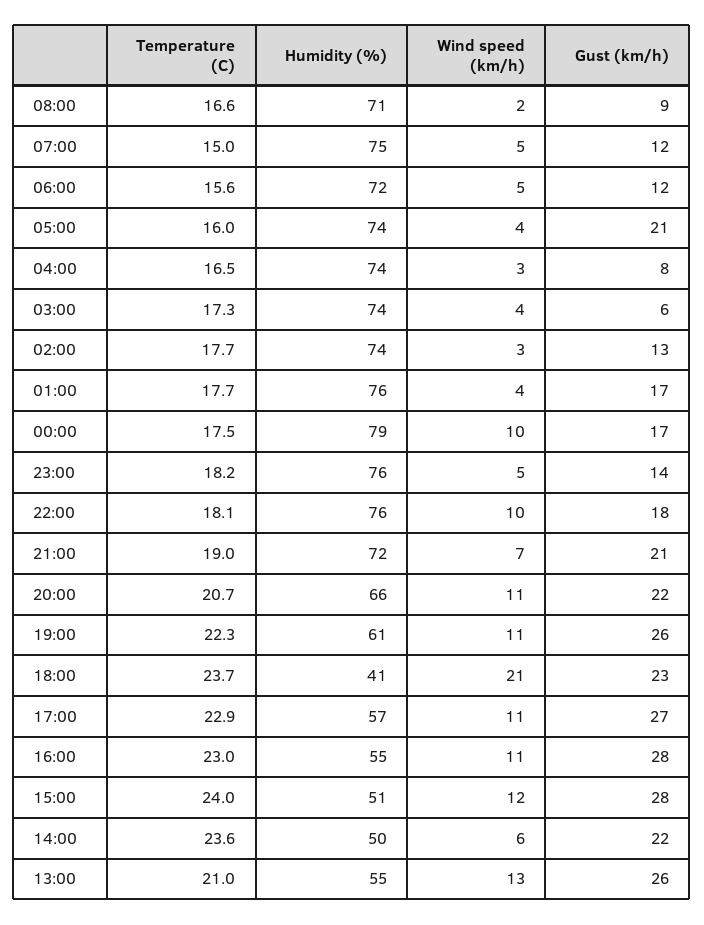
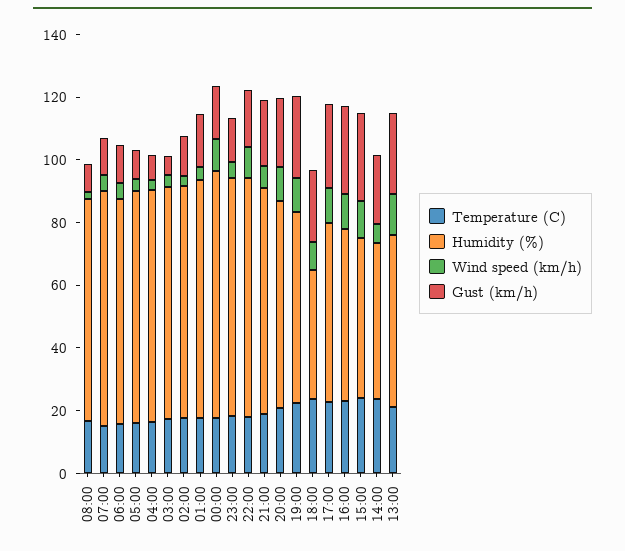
Gust (km/h), 05:00: 21 -> 10
Wind speed (km/h), 18:00: 21 -> 10

